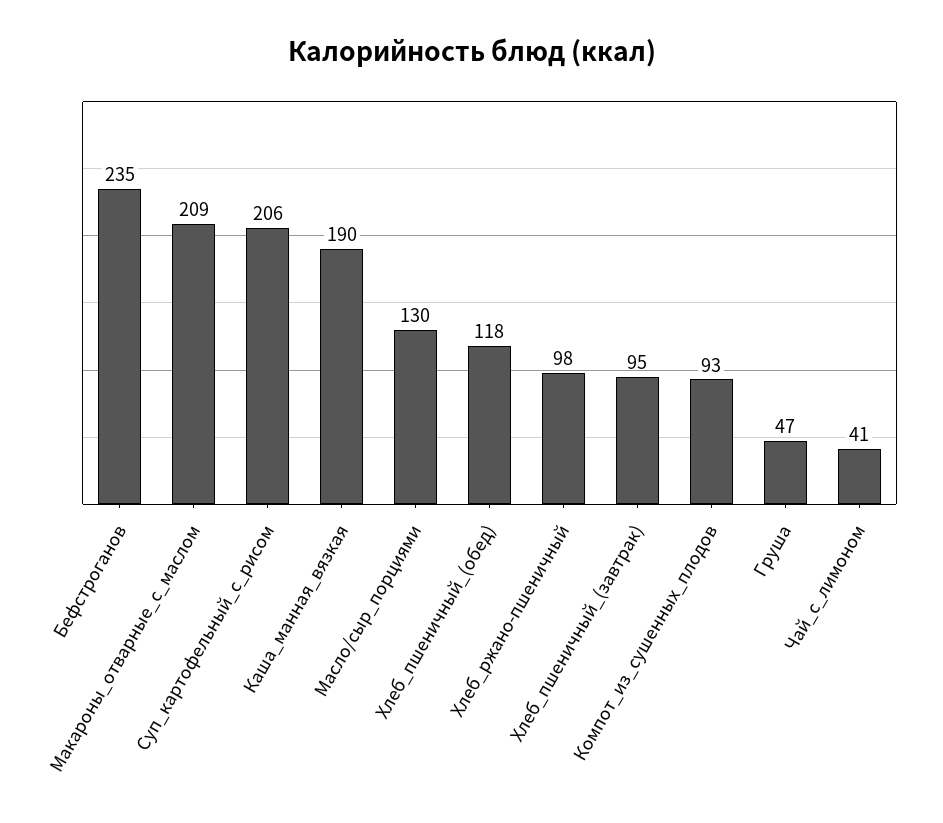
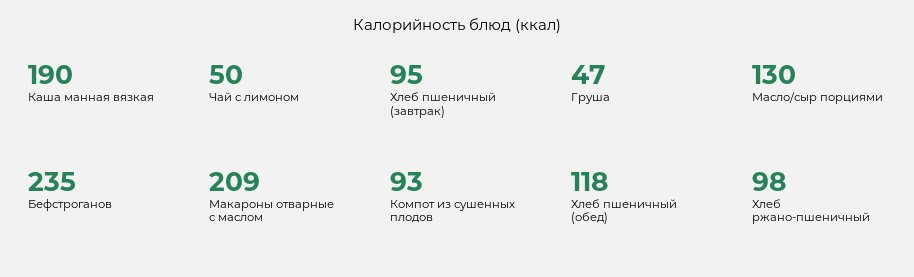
Суп_картофельный_с_рисом: 206 -> none
Чай_с_лимоном: 41 -> 50

